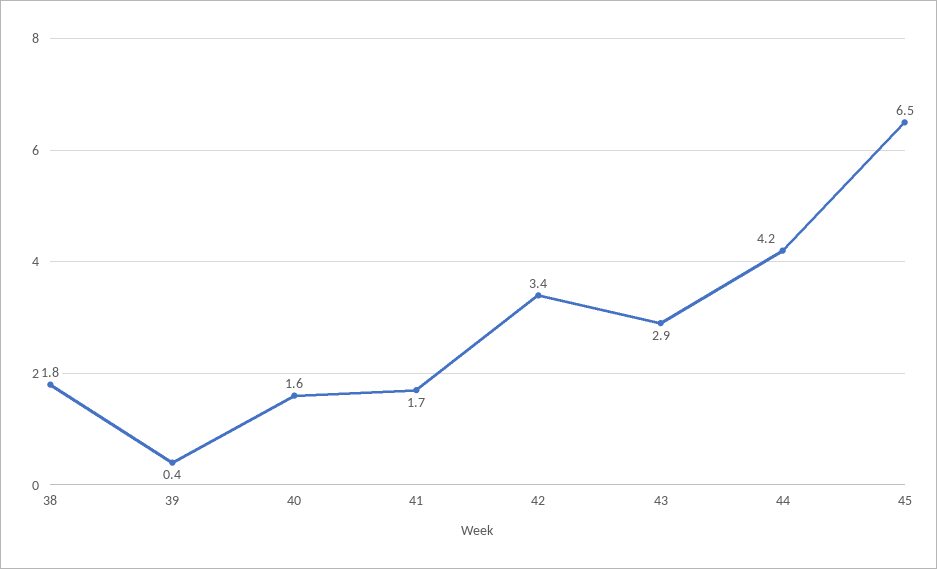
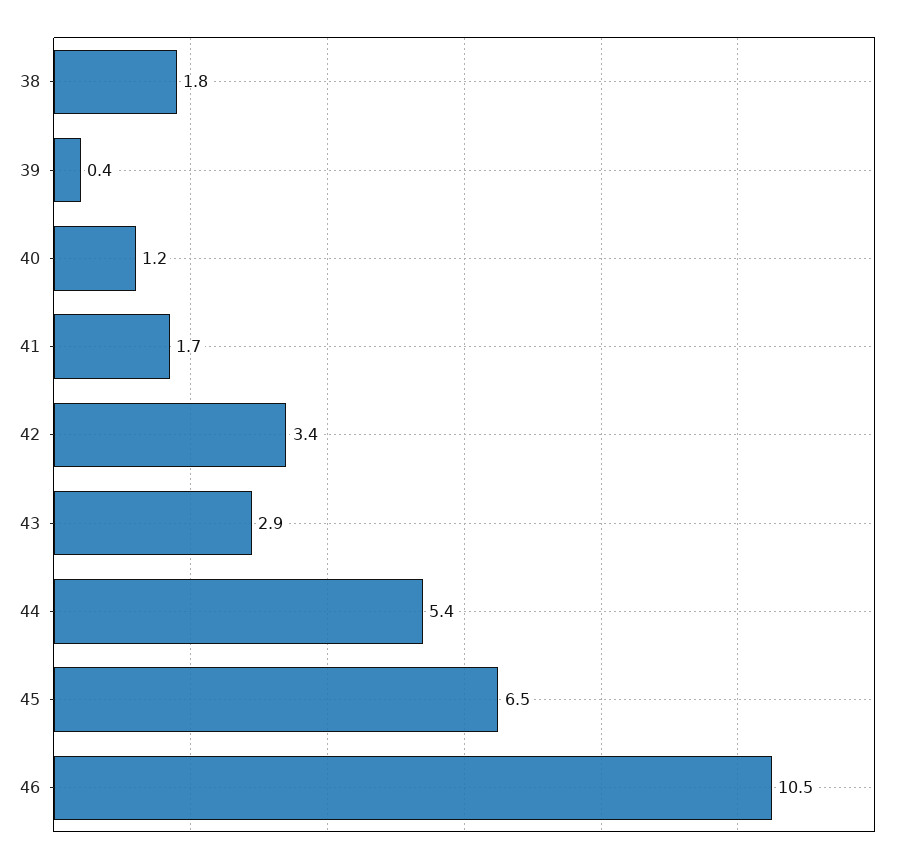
40: 1.6 -> 1.2
44: 4.2 -> 5.4
46: none -> 10.5

